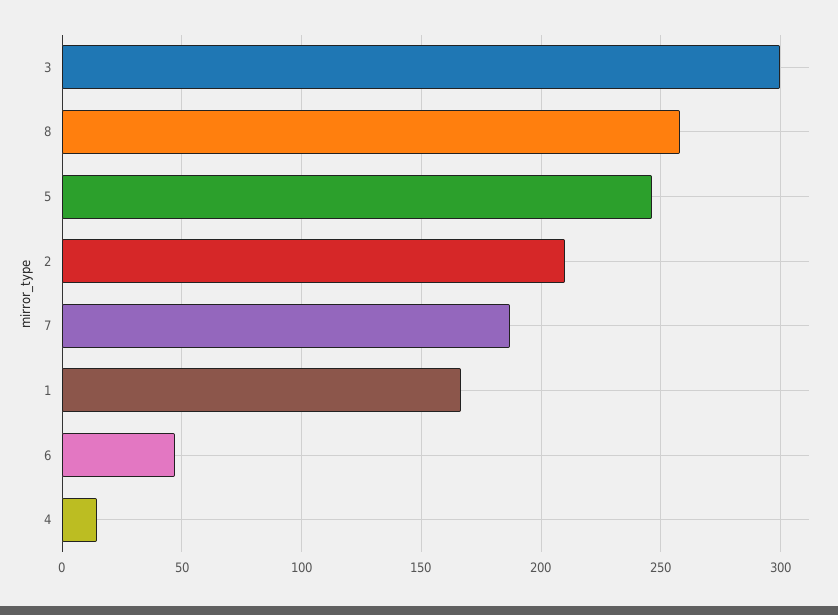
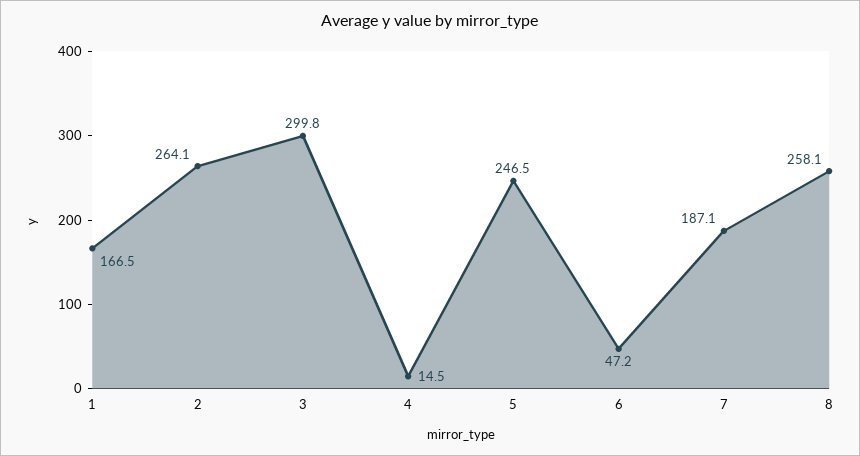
2: 210 -> 264.1

